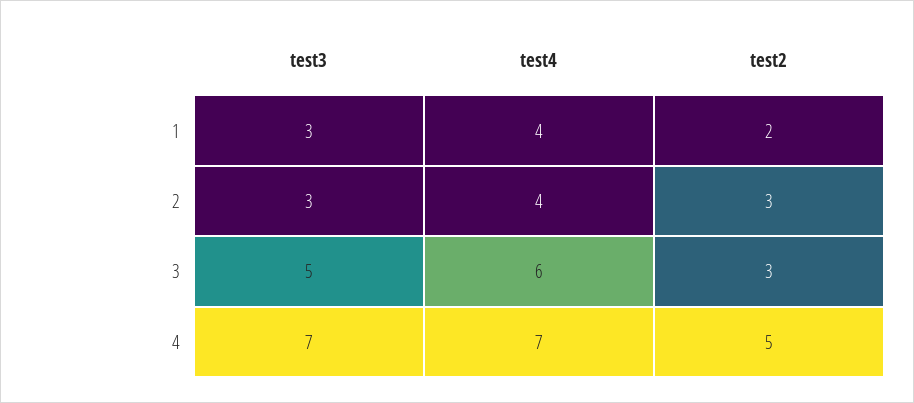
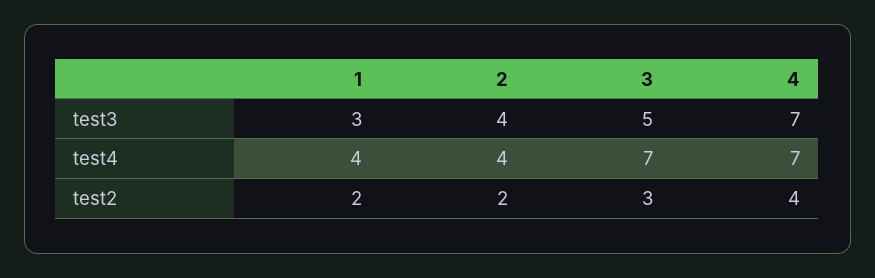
test3, 2: 3 -> 4
test2, 2: 3 -> 2
test4, 3: 6 -> 7
test2, 4: 5 -> 4

